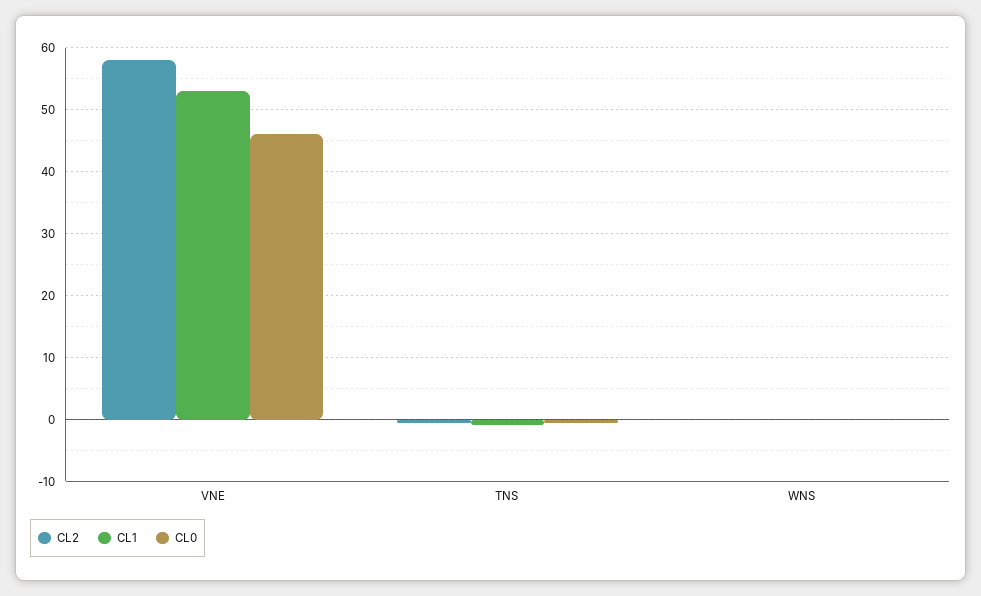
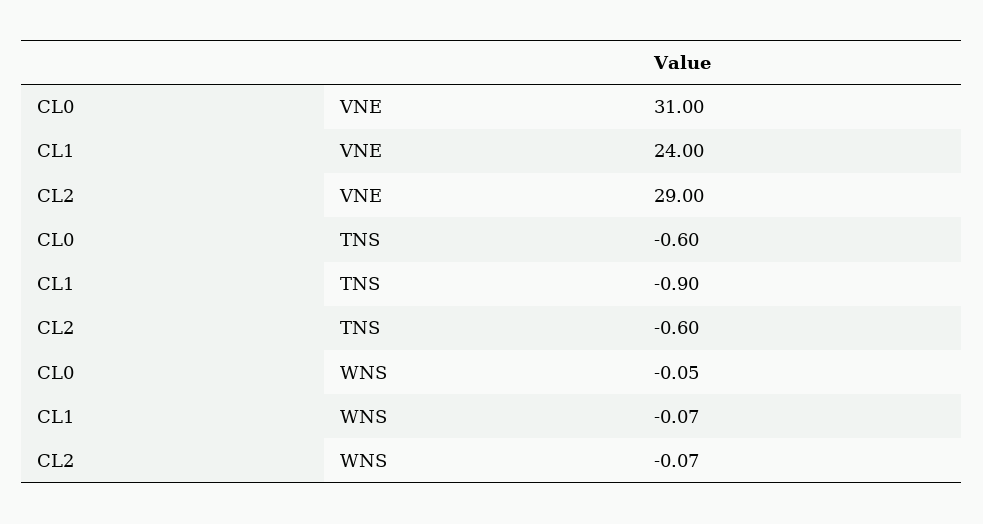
CL2, VNE: 58 -> 29
CL1, VNE: 53 -> 24
CL0, VNE: 46 -> 31

